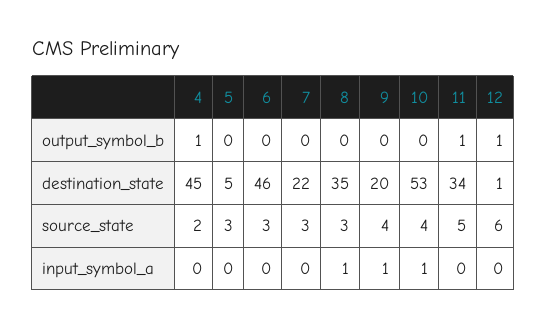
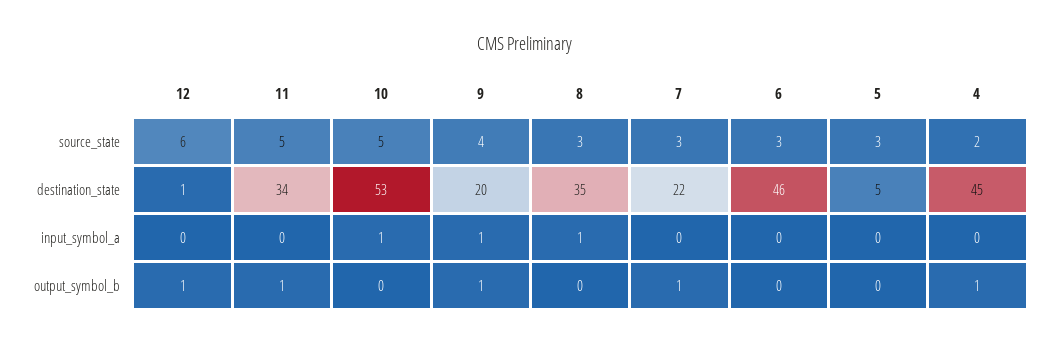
7, output_symbol_b: 0 -> 1
9, output_symbol_b: 0 -> 1
10, source_state: 4 -> 5

